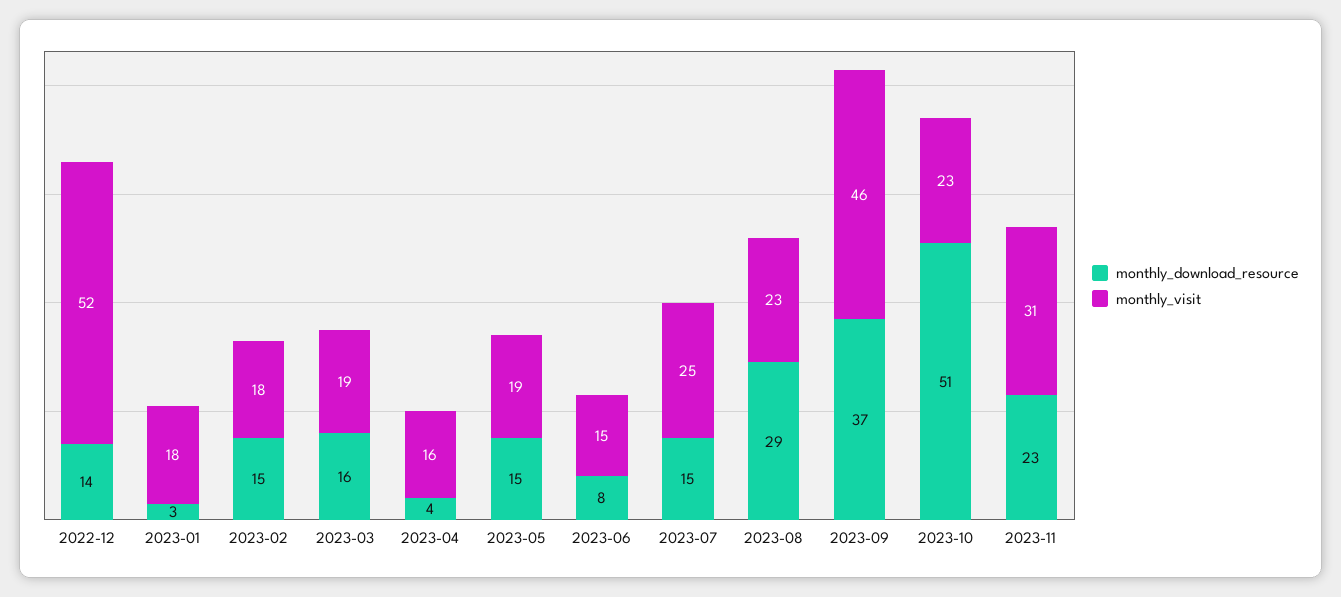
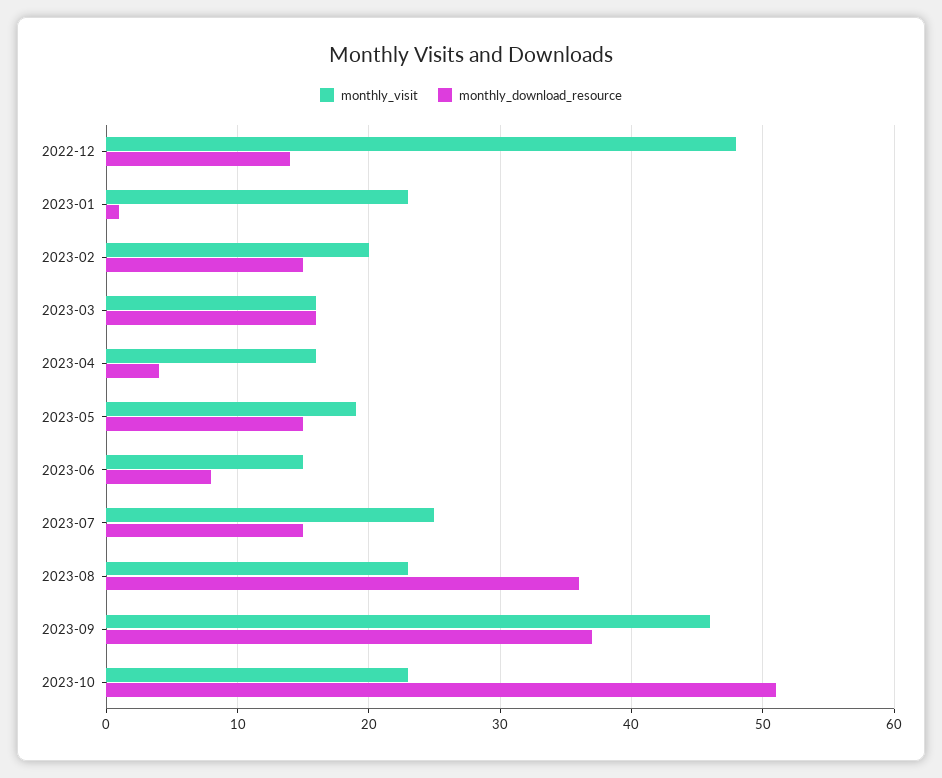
monthly_visit, 2022-12: 52 -> 48
monthly_download_resource, 2023-01: 3 -> 1
monthly_visit, 2023-01: 18 -> 23
monthly_visit, 2023-02: 18 -> 20
monthly_visit, 2023-03: 19 -> 16
monthly_download_resource, 2023-08: 29 -> 36
monthly_download_resource, 2023-11: 23 -> none
monthly_visit, 2023-11: 31 -> none

